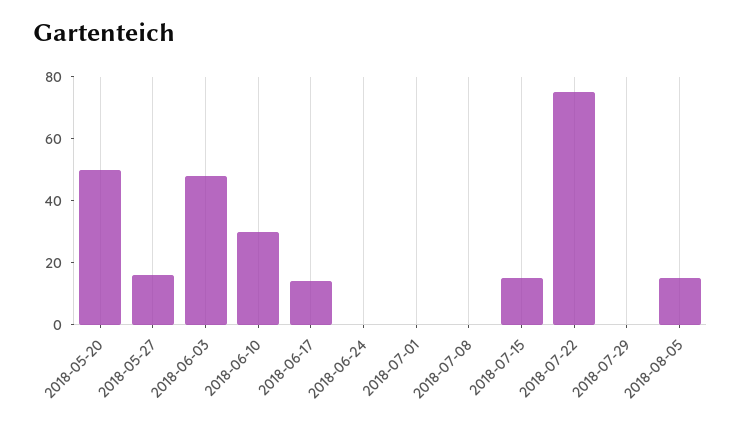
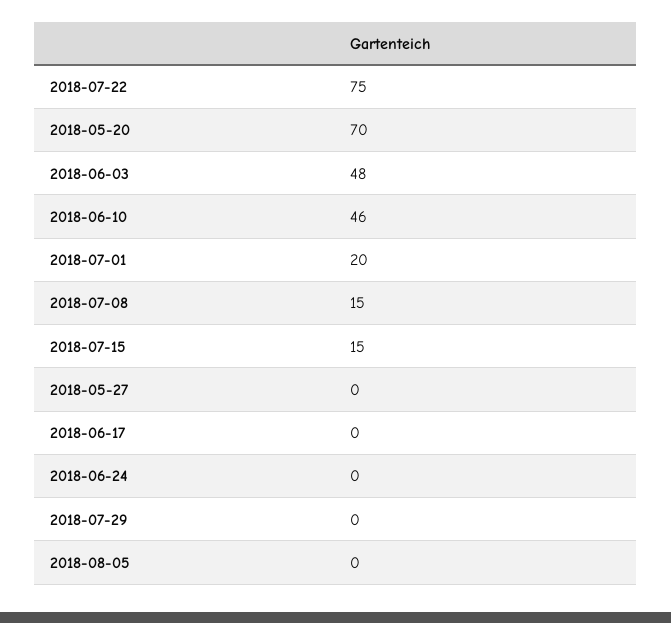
2018-05-20: 50 -> 70
2018-05-27: 15 -> 0
2018-06-10: 30 -> 46
2018-06-17: 15 -> 0
2018-07-01: 0 -> 20
2018-07-08: 0 -> 15
2018-08-05: 15 -> 0

